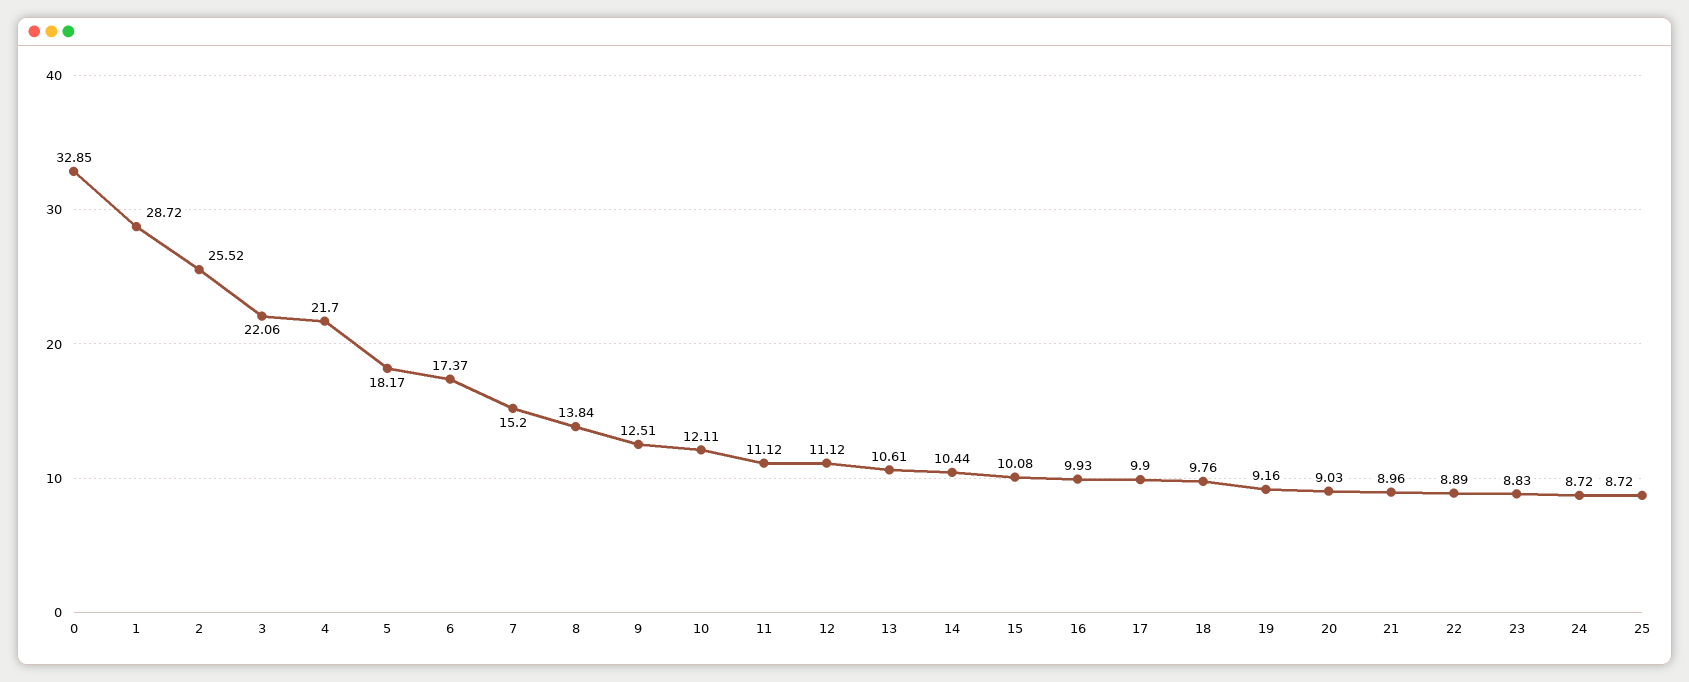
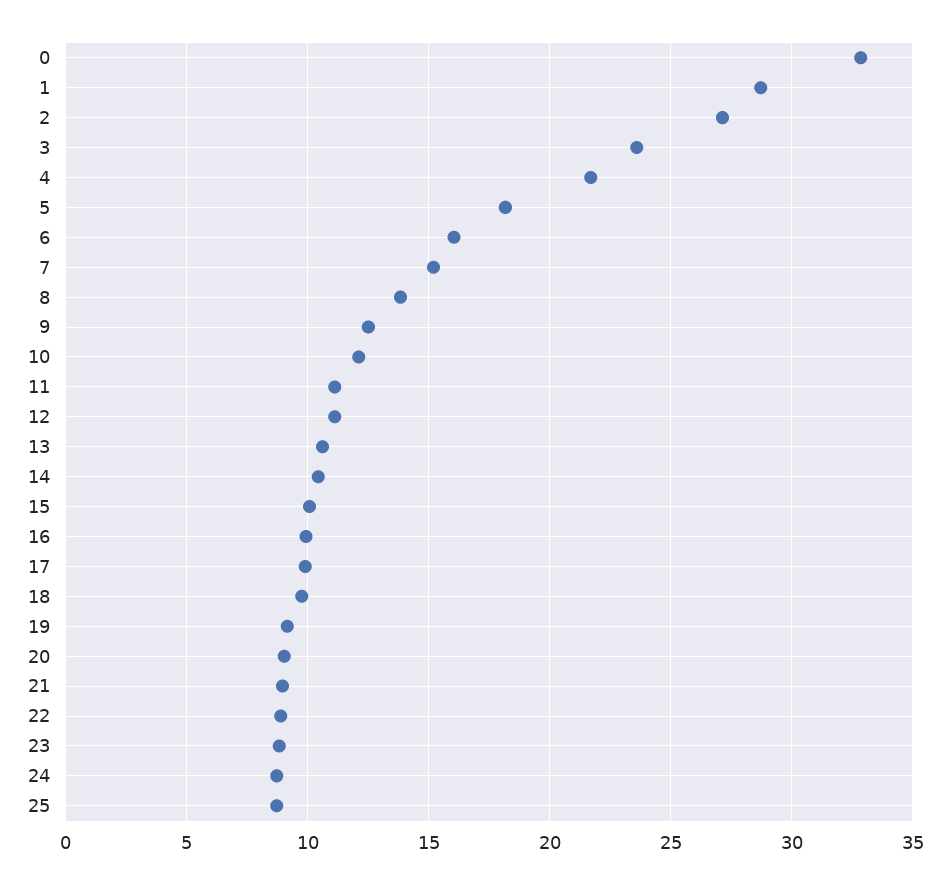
2: 25.52 -> 27
3: 22.06 -> 23.5
6: 17.37 -> 16

